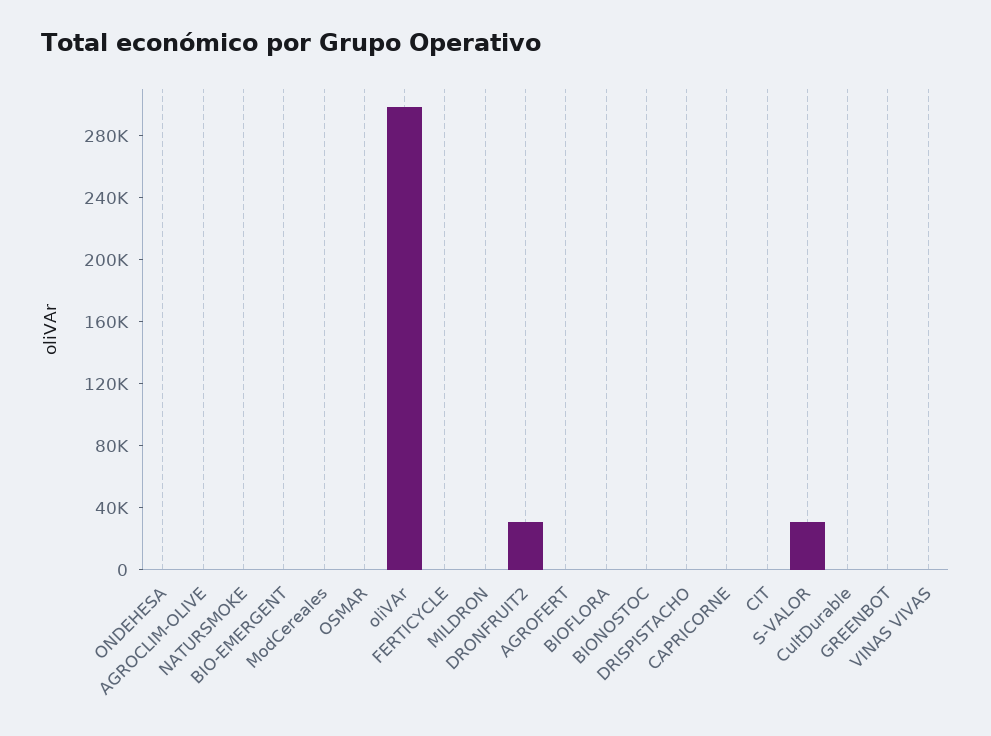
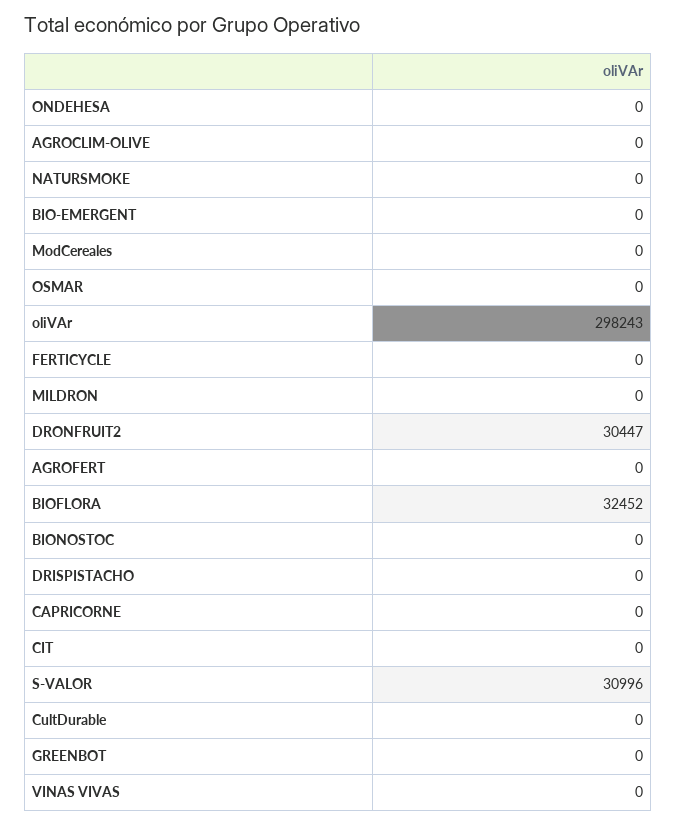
BIOFLORA: 0 -> 32452

